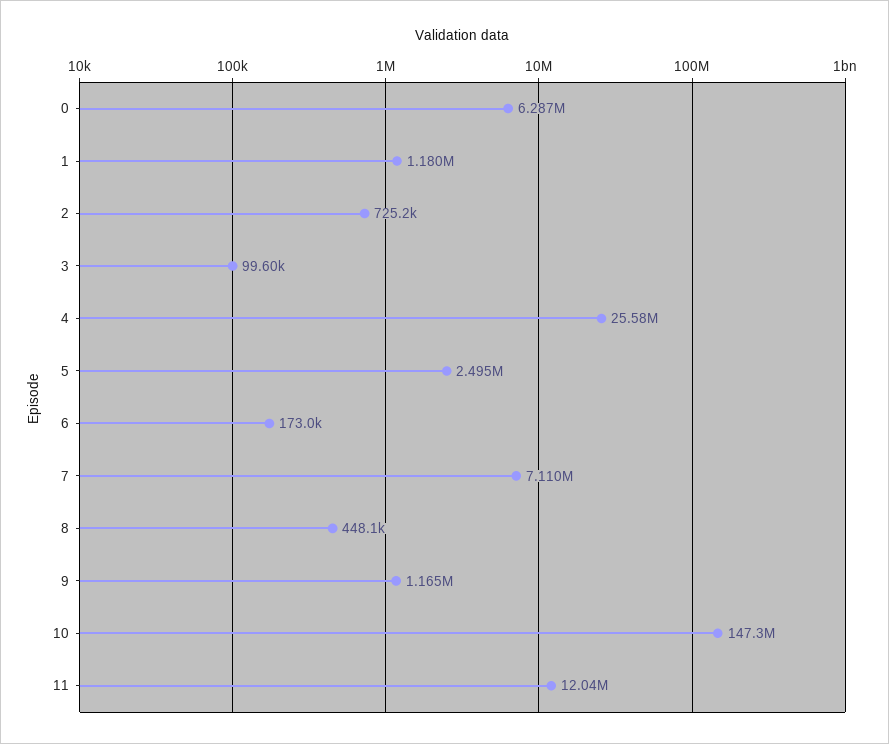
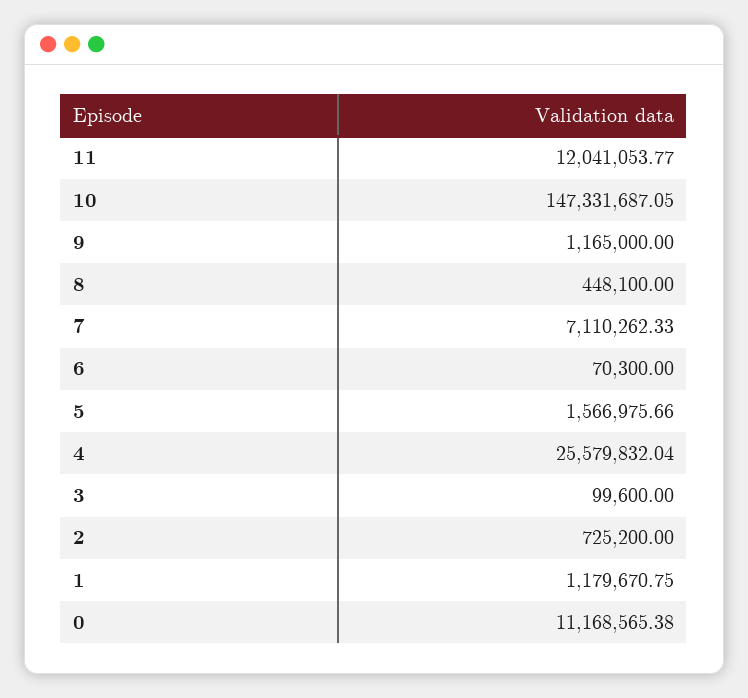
0: 6287000 -> 11168565.38
5: 2495000 -> 1566975.66
6: 173000 -> 70300

